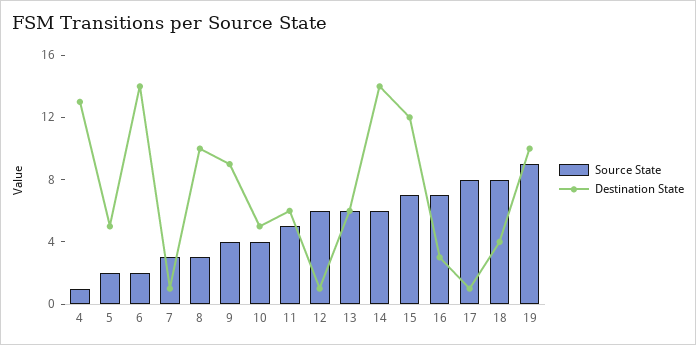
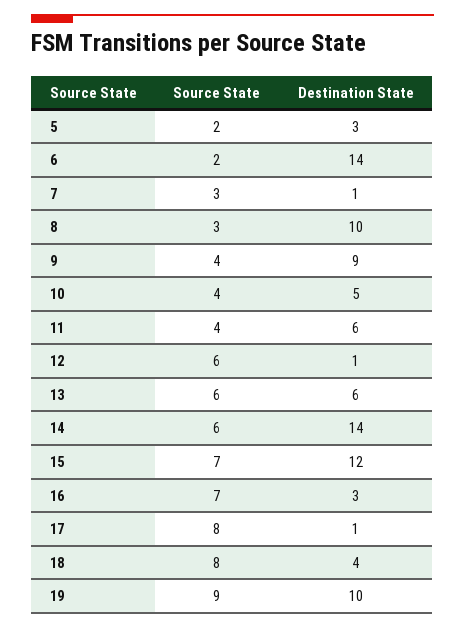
Source State, 4: 1 -> none
Destination State, 4: 13 -> none
Destination State, 5: 5 -> 3
Source State, 11: 5 -> 4

